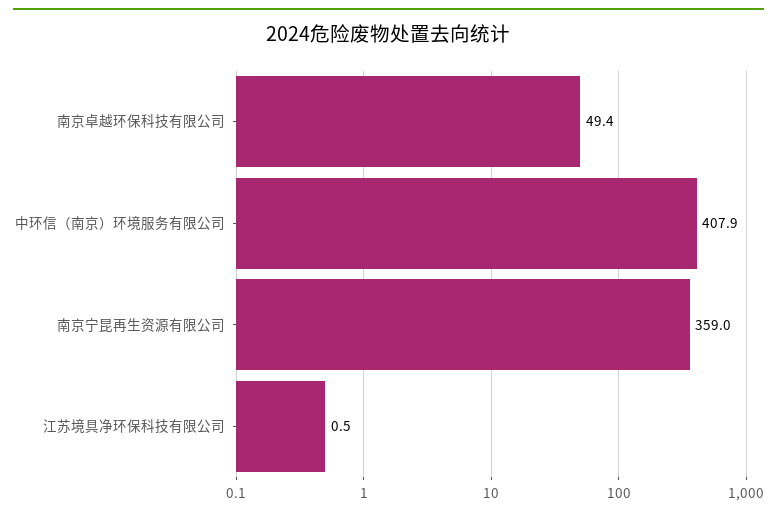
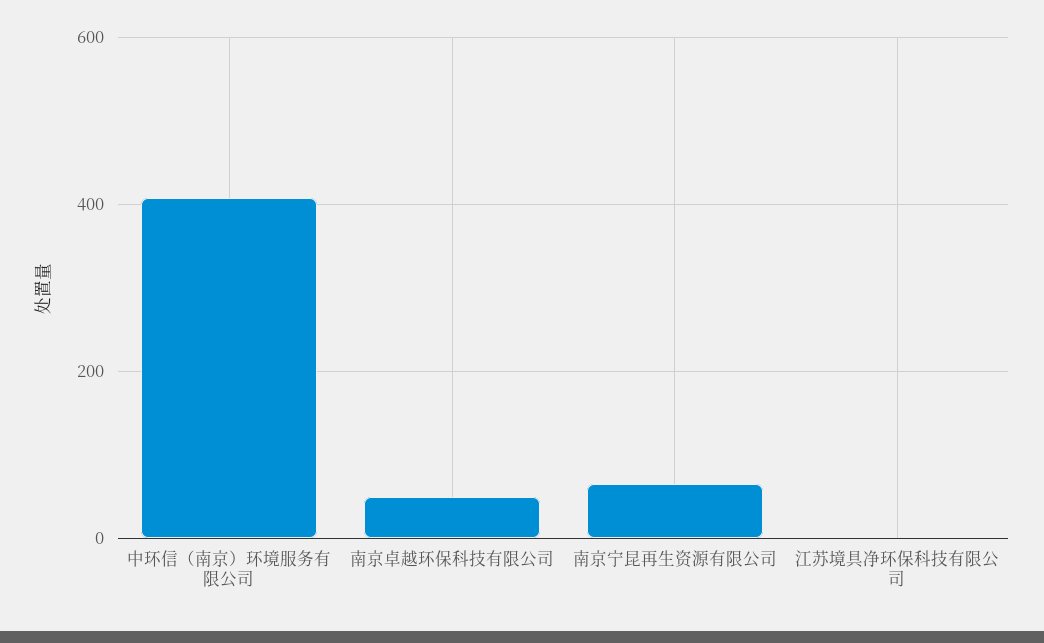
南京宁昆再生资源有限公司: 359 -> 60

